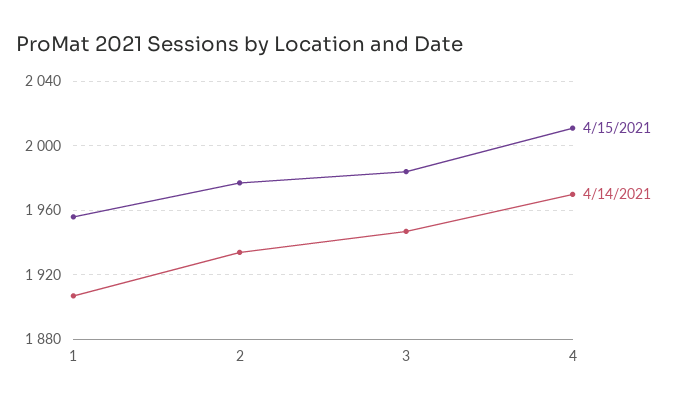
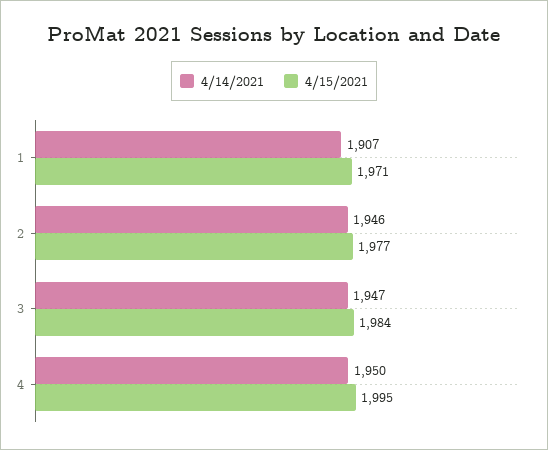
4/15/2021, 1: 1955 -> 1971
4/14/2021, 2: 1935 -> 1946
4/15/2021, 4: 2010 -> 1995
4/14/2021, 4: 1970 -> 1950

